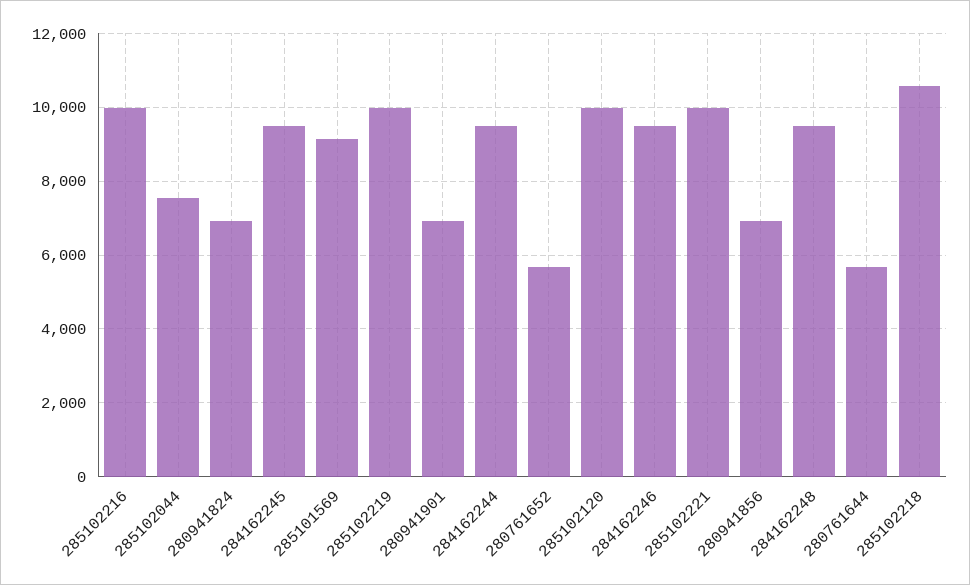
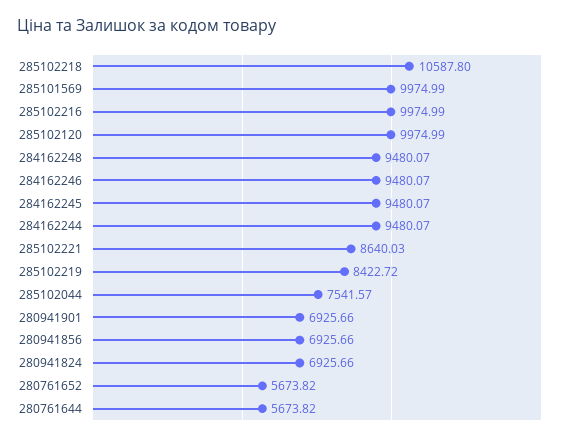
285101569: 9200 -> 9974.99
285102219: 10000 -> 8422.72
285102221: 10000 -> 8640.03

